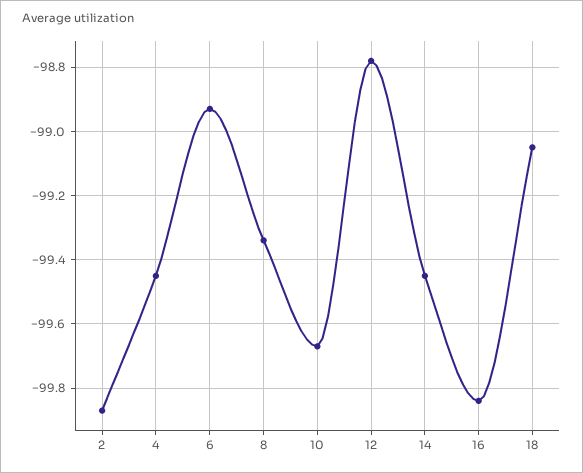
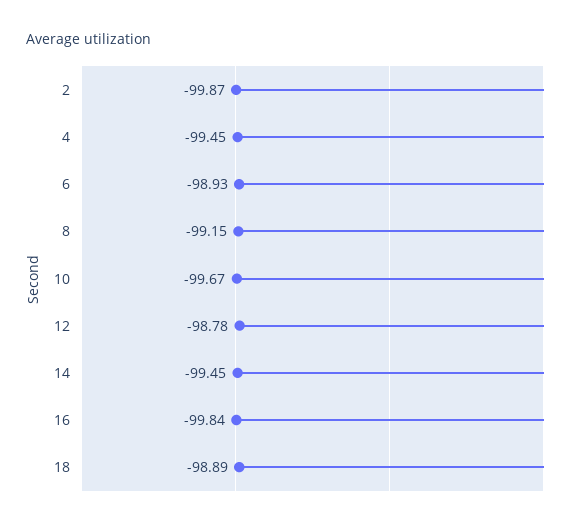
8: -99.35 -> -99.15
18: -99.05 -> -98.89

